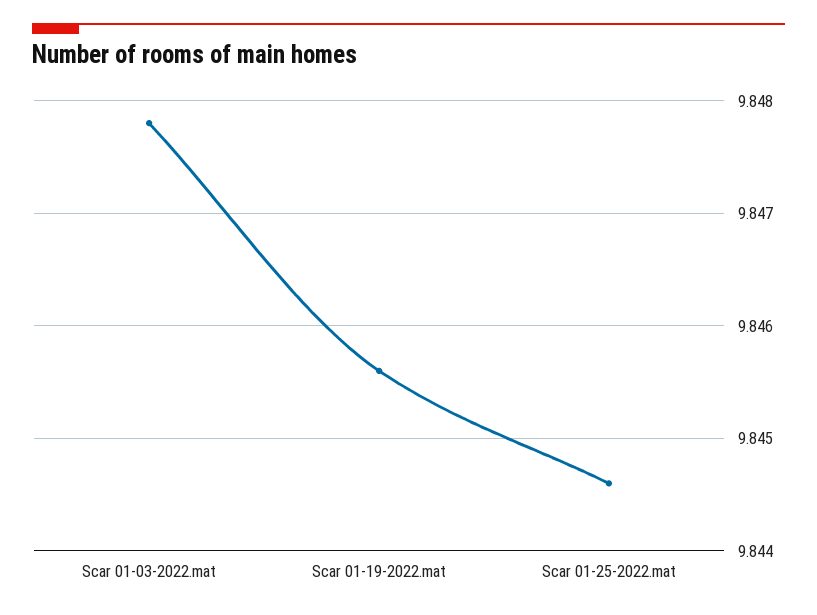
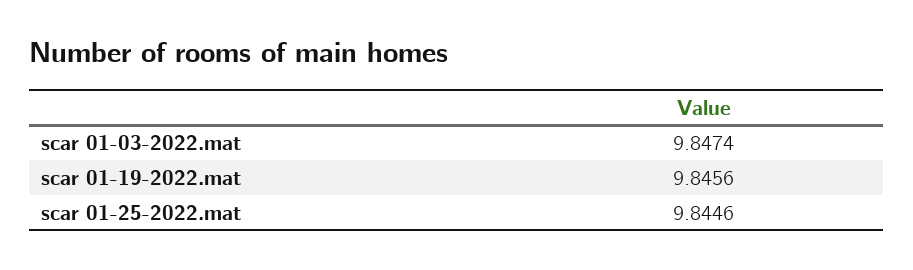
Scar 01-03-2022.mat: 9.8478 -> 9.8474

